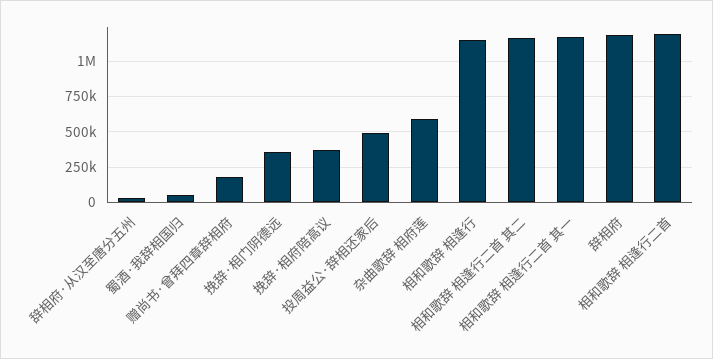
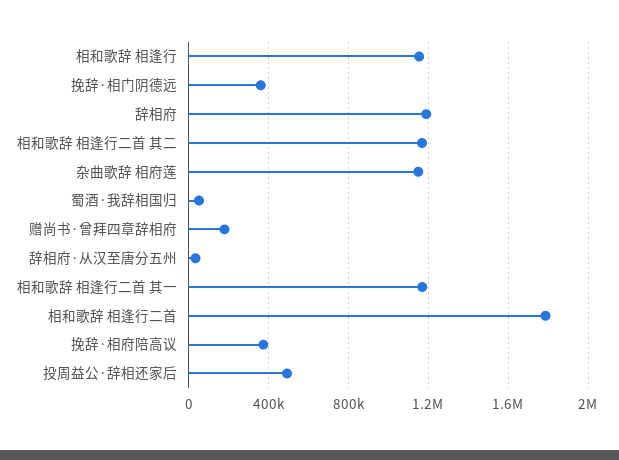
杂曲歌辞 相府莲: 600000 -> 1150000
相和歌辞 相逢行二首: 1200000 -> 1800000

